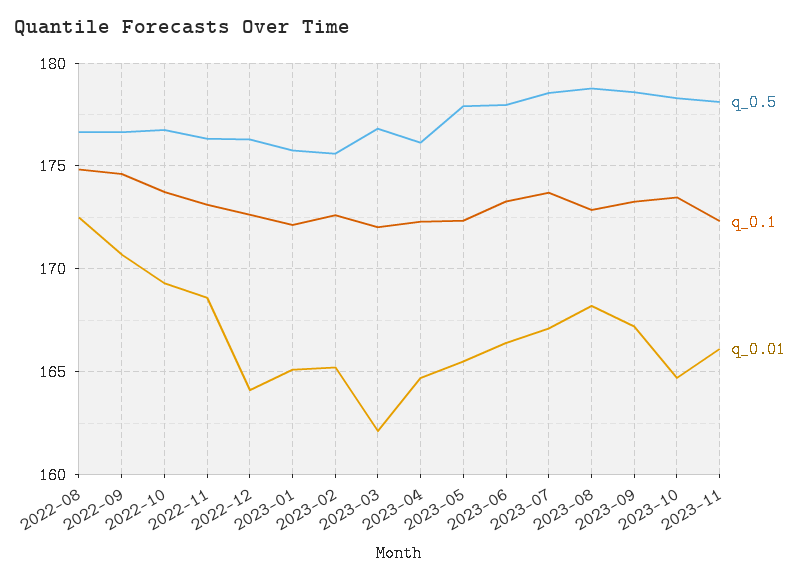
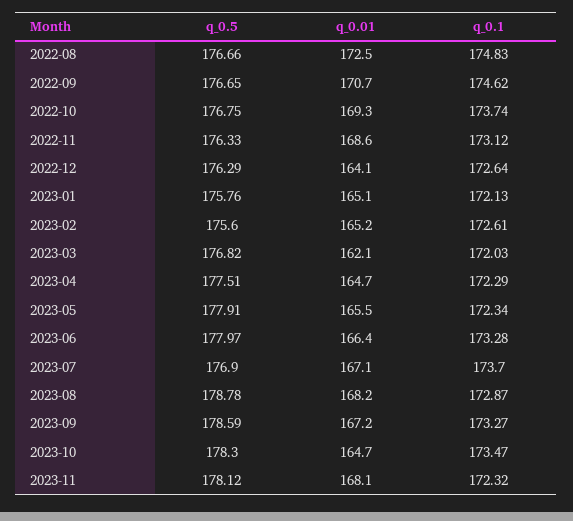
q_0.5, 2023-04: 176 -> 177.51
q_0.5, 2023-07: 178.5 -> 176.9
q_0.01, 2023-11: 166 -> 168.1

